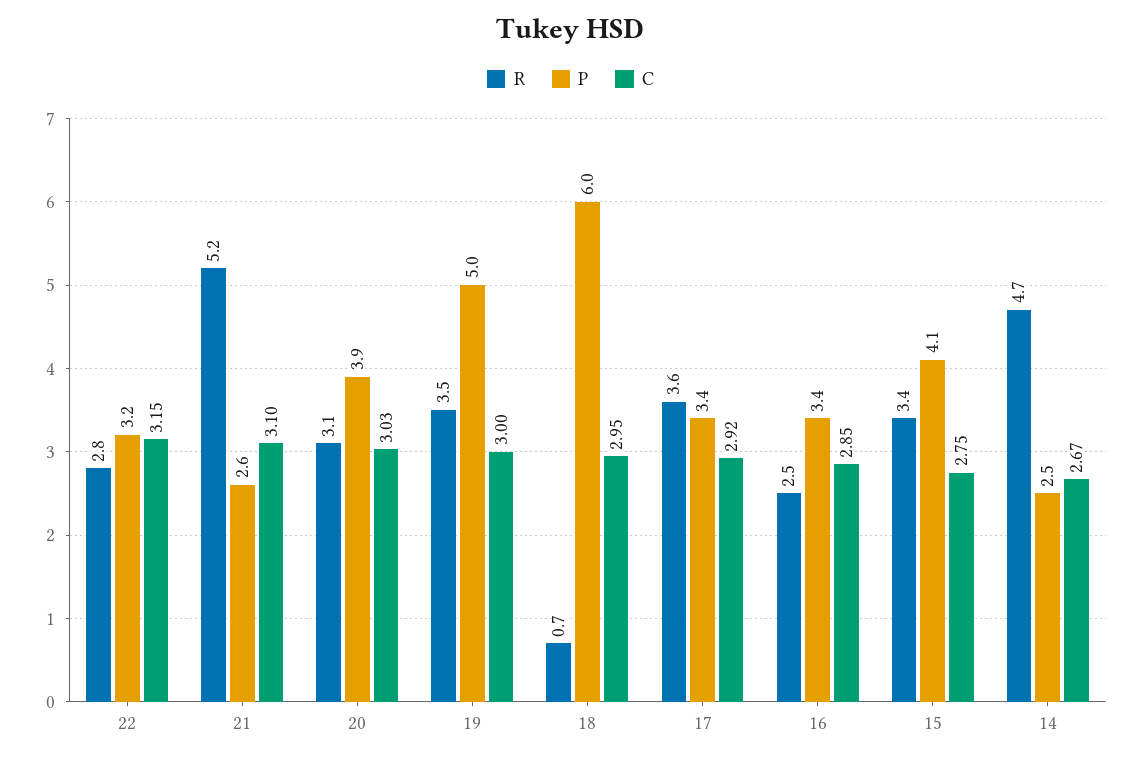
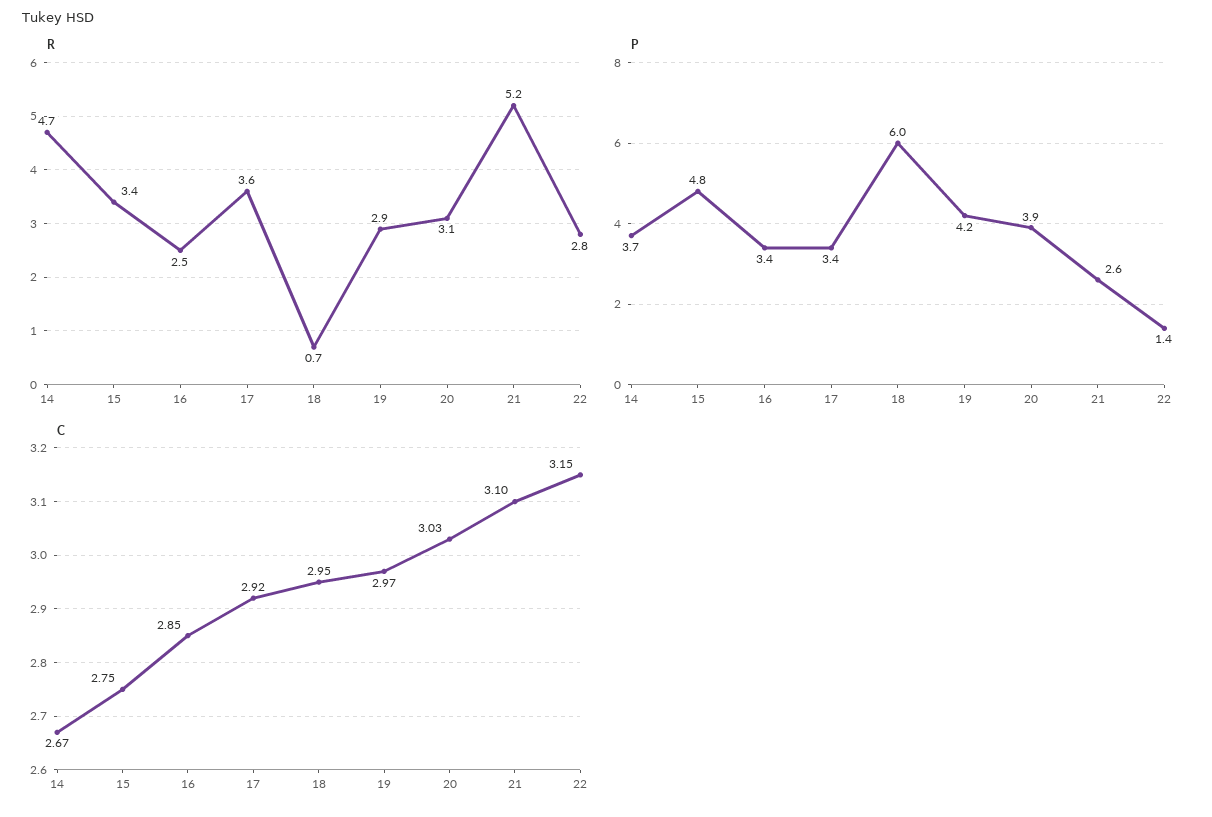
P, 22: 3.2 -> 1.4
R, 19: 3.5 -> 2.9
P, 19: 5 -> 4.2
C, 19: 3 -> 2.97
P, 15: 4.1 -> 4.8
P, 14: 2.5 -> 3.7

